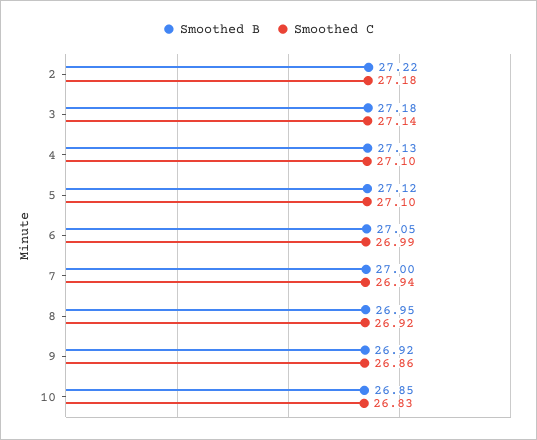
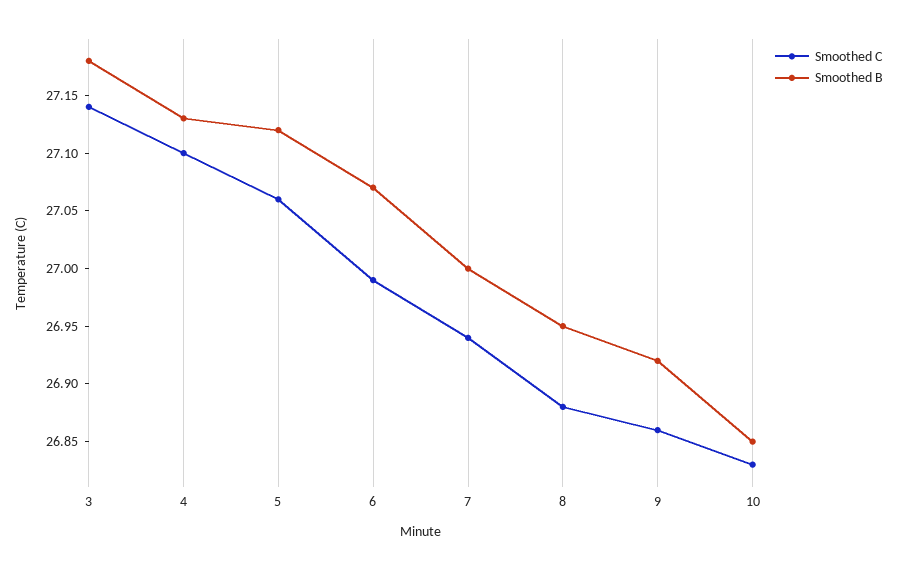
Smoothed B, 2: 27.22 -> none
Smoothed C, 2: 27.18 -> none
Smoothed C, 5: 27.1 -> 27.06
Smoothed B, 6: 27.05 -> 27.07
Smoothed C, 8: 26.92 -> 26.88

